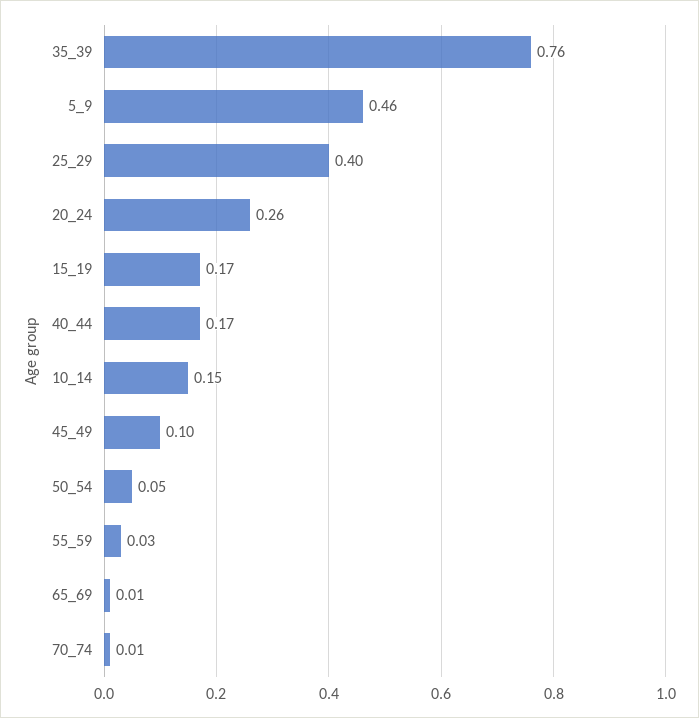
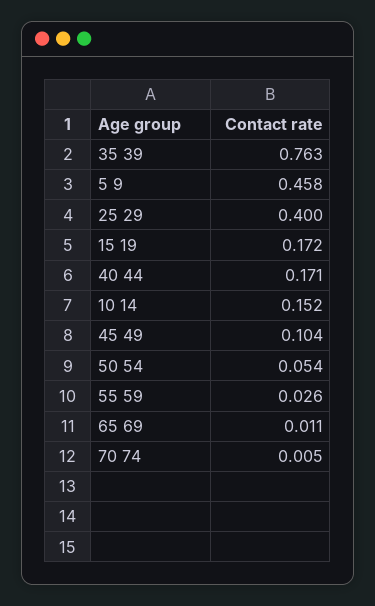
20_24: 0.26 -> none

